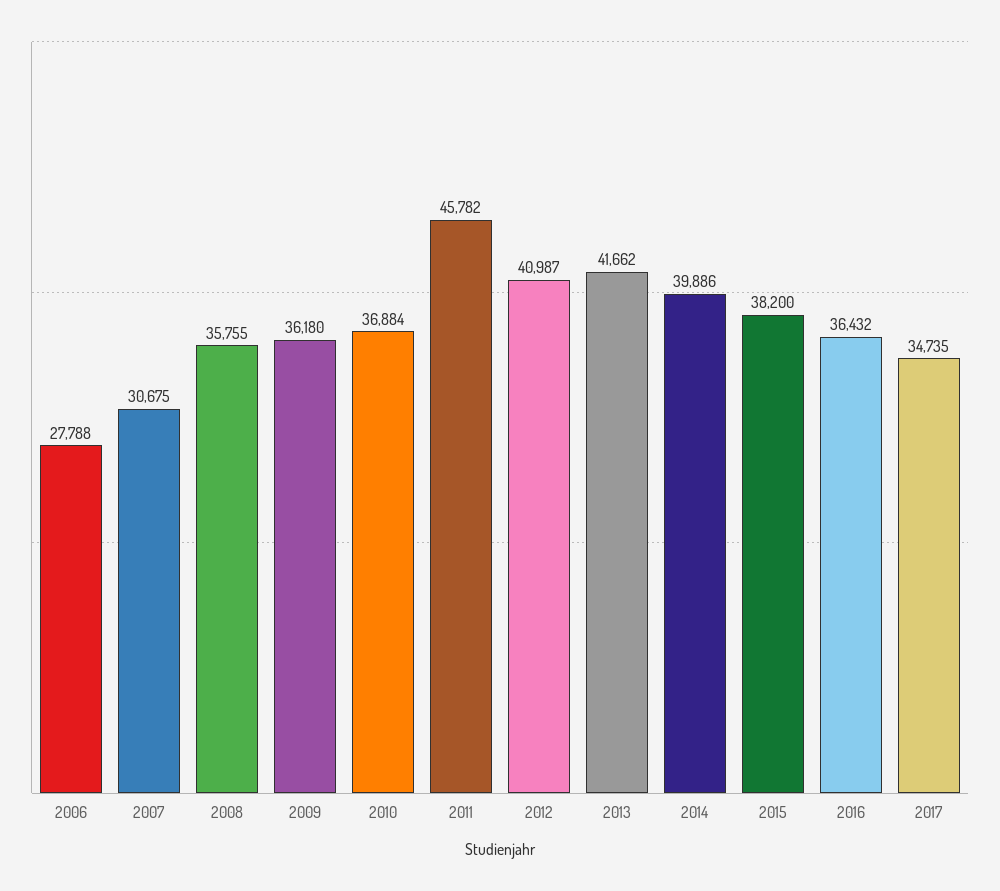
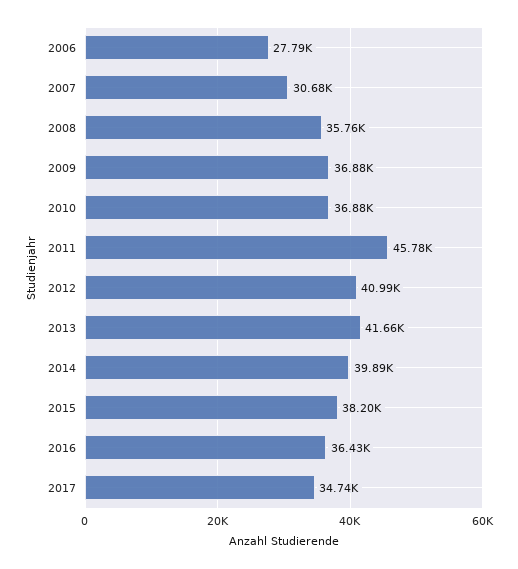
2009: 36180 -> 36880

